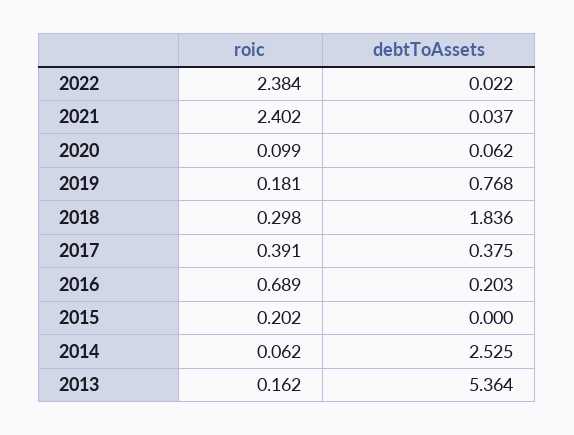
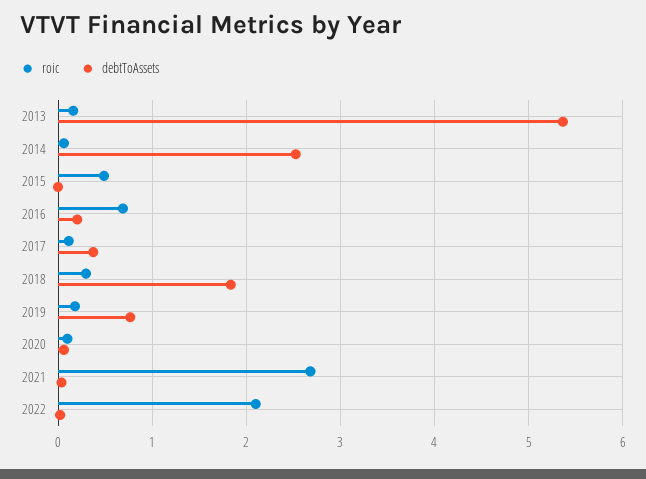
roic, 2022: 2.384 -> 2.1
roic, 2021: 2.402 -> 2.7
roic, 2017: 0.391 -> 0.1
roic, 2015: 0.202 -> 0.5

